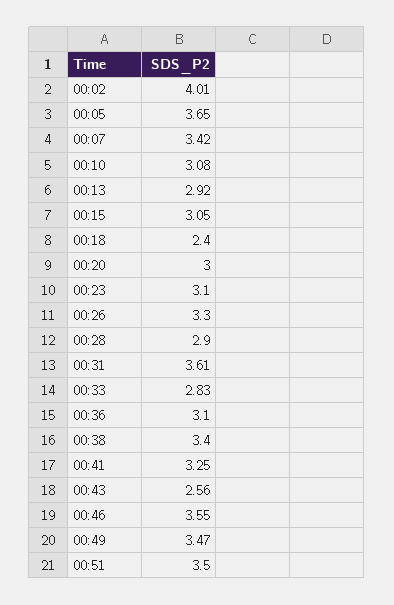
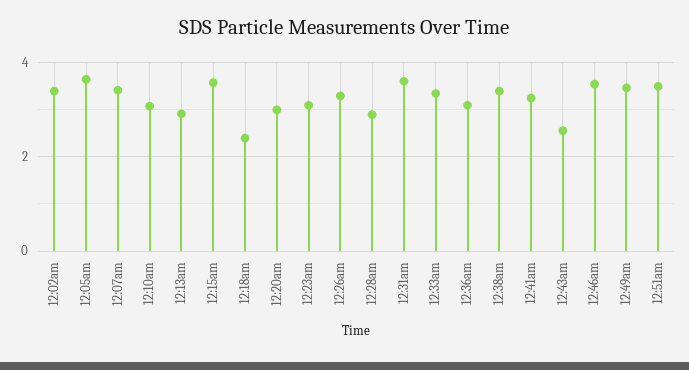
00:02: 4.01 -> 3.4
00:15: 3.05 -> 3.6
00:33: 2.83 -> 3.4

